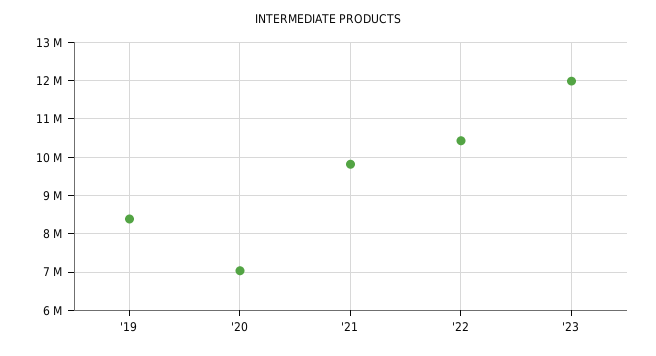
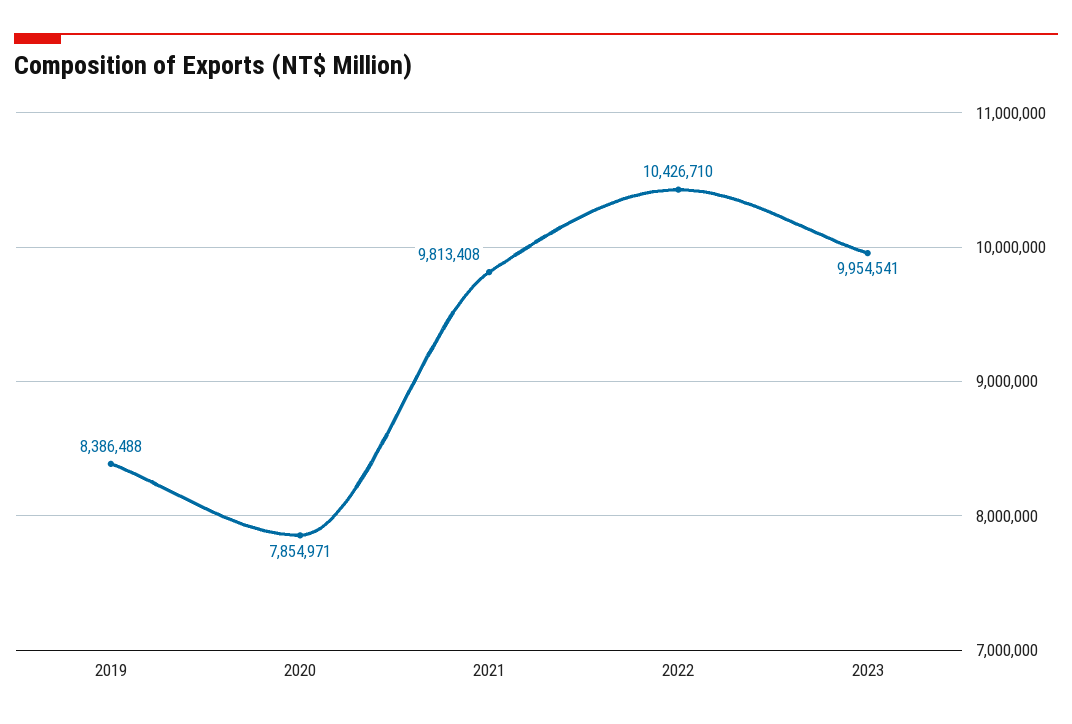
'20: 7000000 -> 7854971
'23: 12000000 -> 9954541

